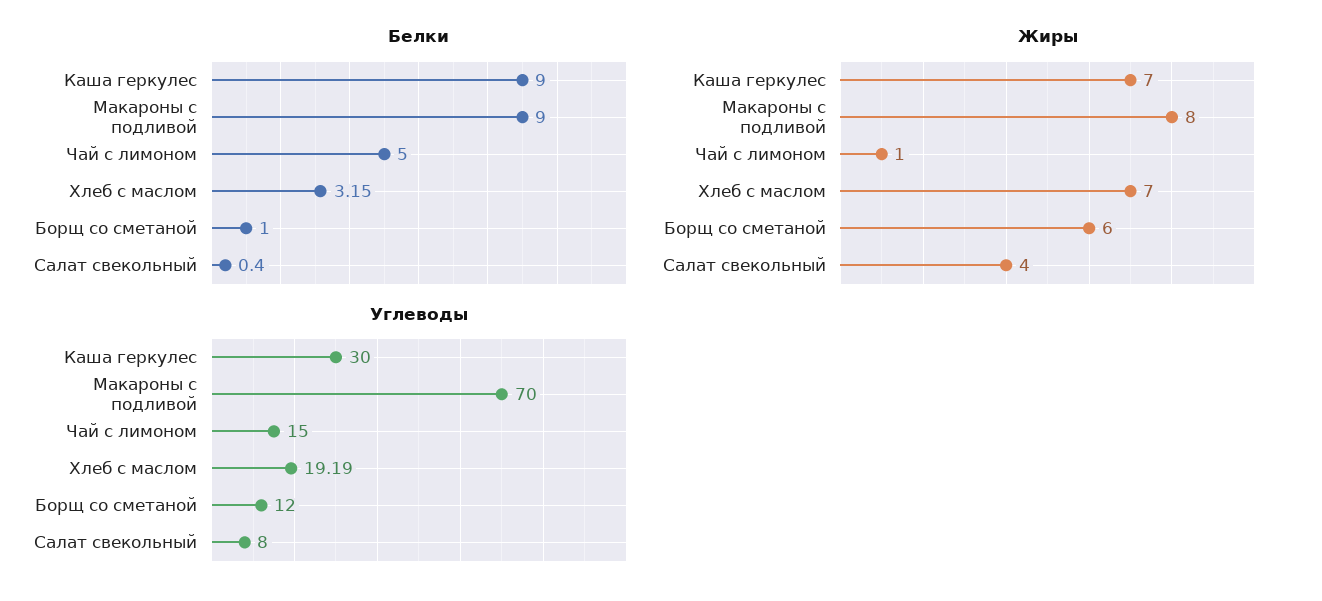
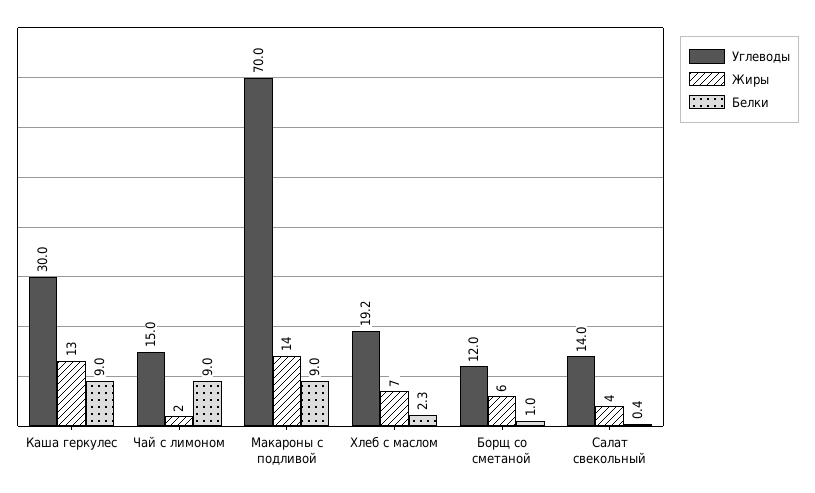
Белки, Чай с лимоном: 5 -> 9
Белки, Хлеб с маслом: 3.15 -> 2.3
Жиры, Каша геркулес: 7 -> 13
Жиры, Макароны с подливой: 8 -> 14
Жиры, Чай с лимоном: 1 -> 2
Углеводы, Салат свекольный: 8 -> 14

